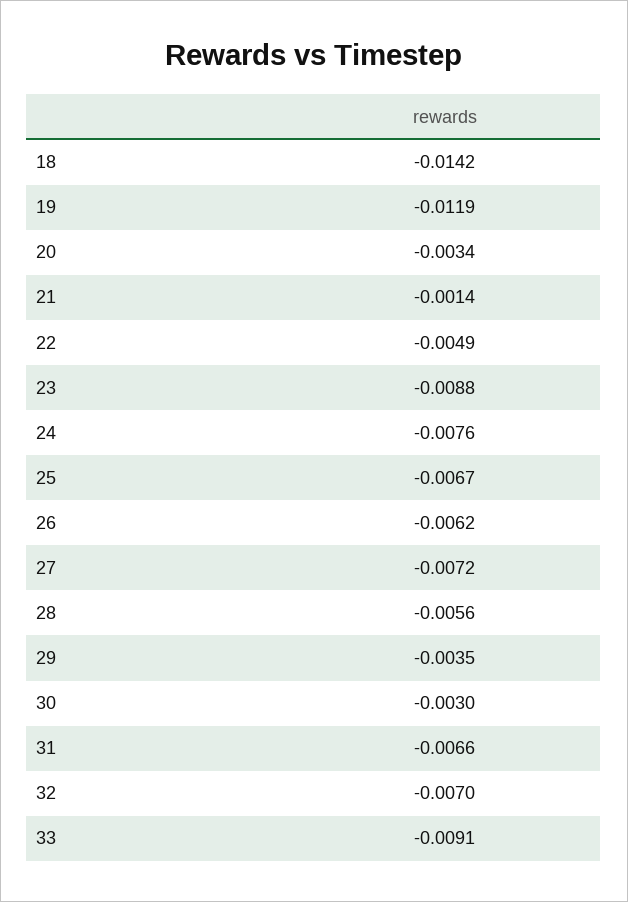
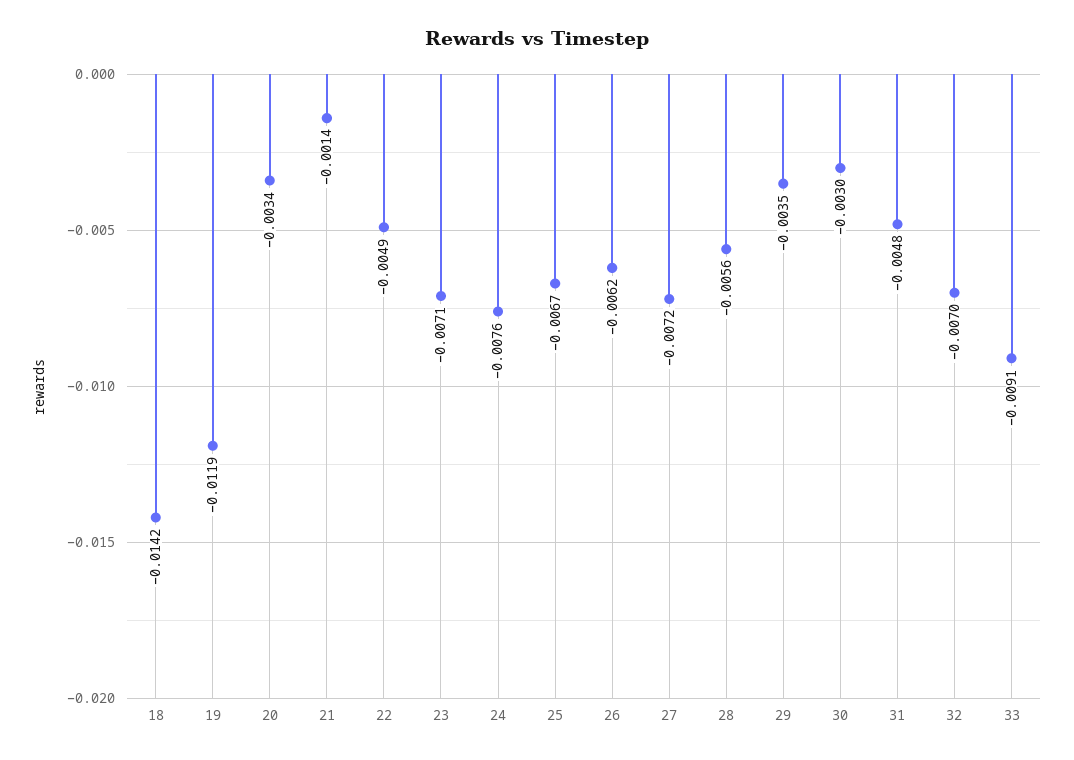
23: -0.0088 -> -0.0071
31: -0.0066 -> -0.0048

